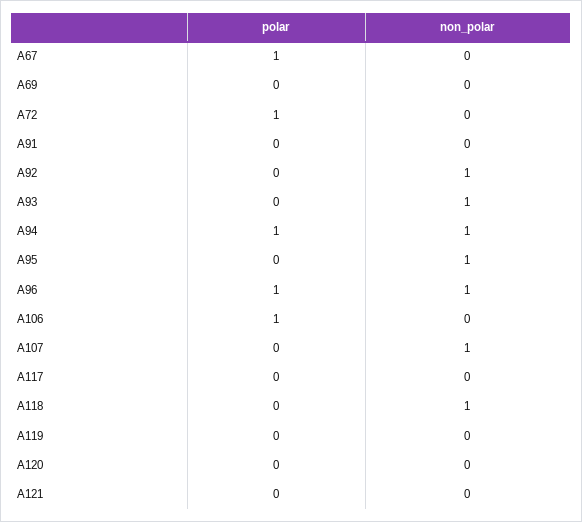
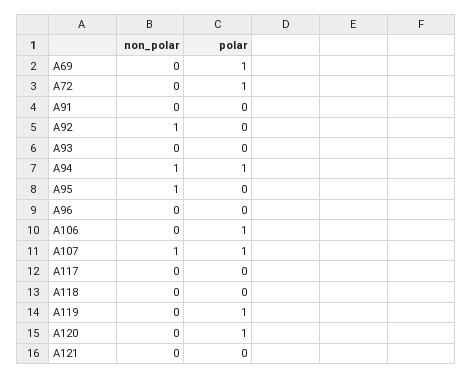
polar, A67: 1 -> none
non_polar, A67: 0 -> none
polar, A69: 0 -> 1
non_polar, A93: 1 -> 0
polar, A96: 1 -> 0
non_polar, A96: 1 -> 0
polar, A107: 0 -> 1
non_polar, A118: 1 -> 0
polar, A119: 0 -> 1
polar, A120: 0 -> 1

